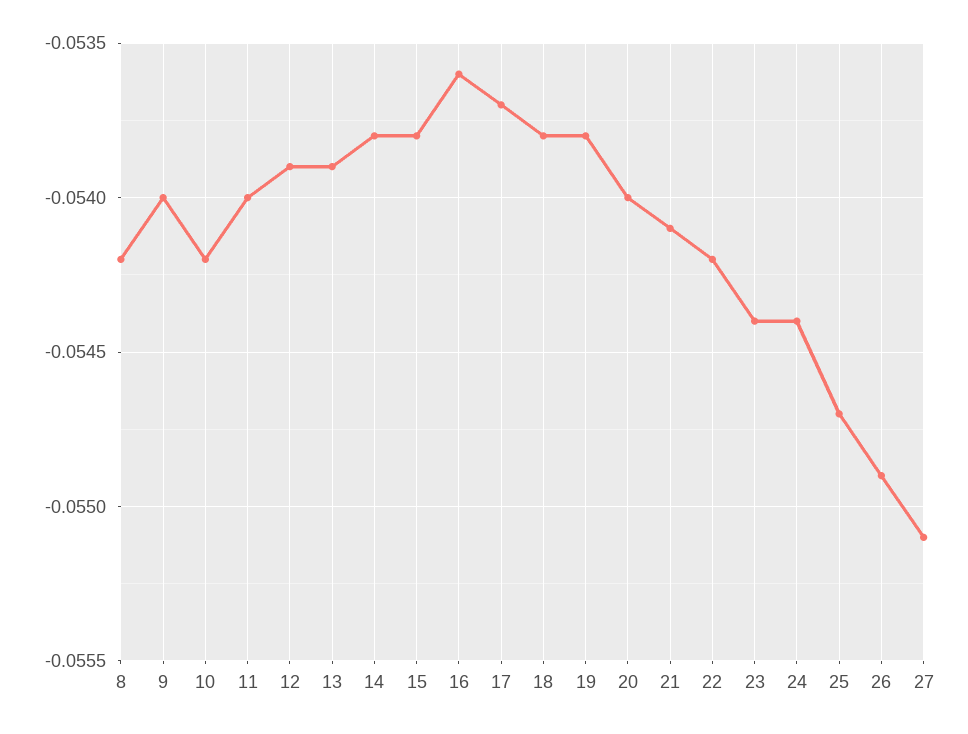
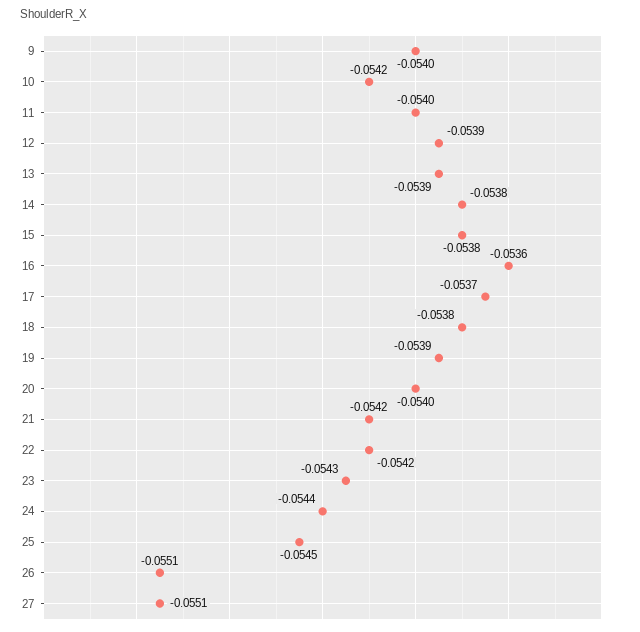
8: -0.0542 -> none
19: -0.0538 -> -0.0539
21: -0.0541 -> -0.0542
23: -0.0544 -> -0.0543
25: -0.0547 -> -0.0545
26: -0.0549 -> -0.0551

